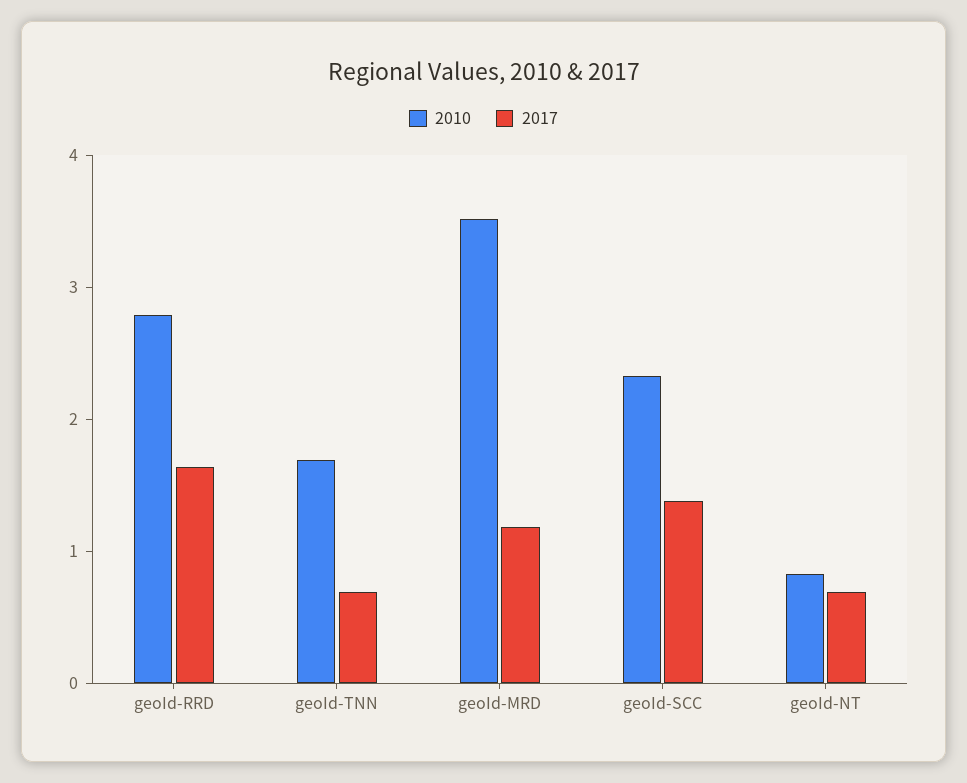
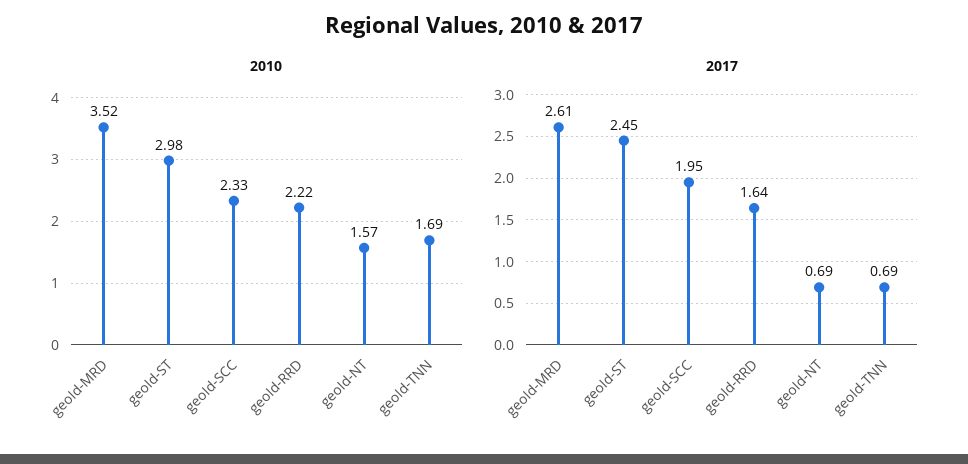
2010, geoId-RRD: 2.8 -> 2.22
2017, geoId-MRD: 1.2 -> 2.61
2017, geoId-SCC: 1.4 -> 1.95
2010, geoId-NT: 0.8 -> 1.57
2010, geoId-ST: none -> 2.98
2017, geoId-ST: none -> 2.45

